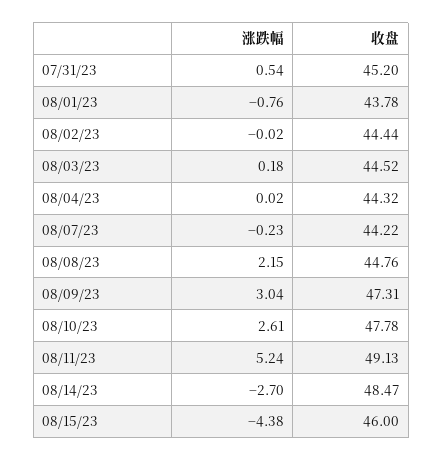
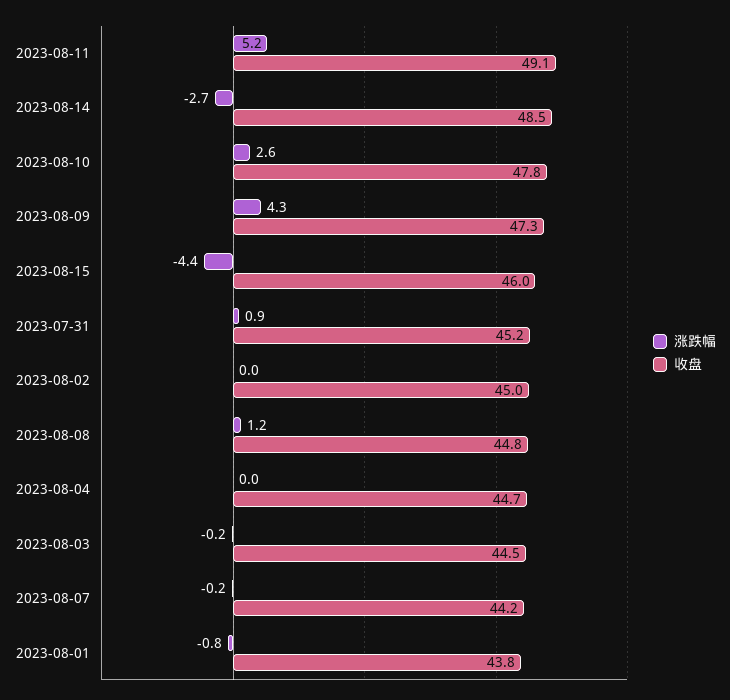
涨跌幅, 07/31/23: 0.54 -> 0.9
收盘, 08/02/23: 44.44 -> 45
涨跌幅, 08/03/23: 0.18 -> -0.2
收盘, 08/04/23: 44.32 -> 44.7
涨跌幅, 08/08/23: 2.15 -> 1.2
涨跌幅, 08/09/23: 3.04 -> 4.3

